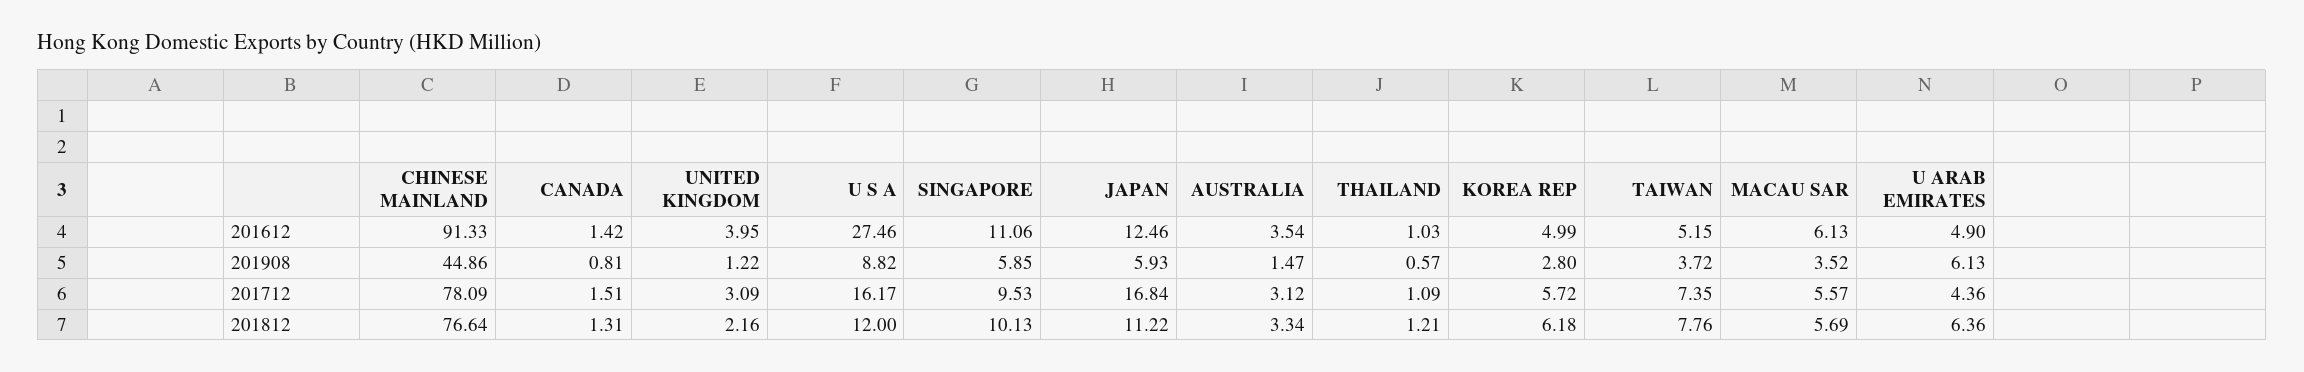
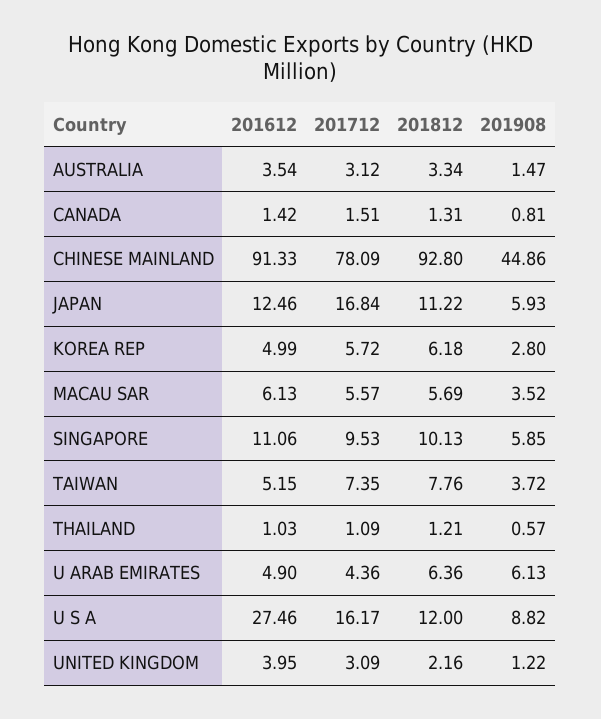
CHINESE MAINLAND, 201812: 76.64 -> 92.8

